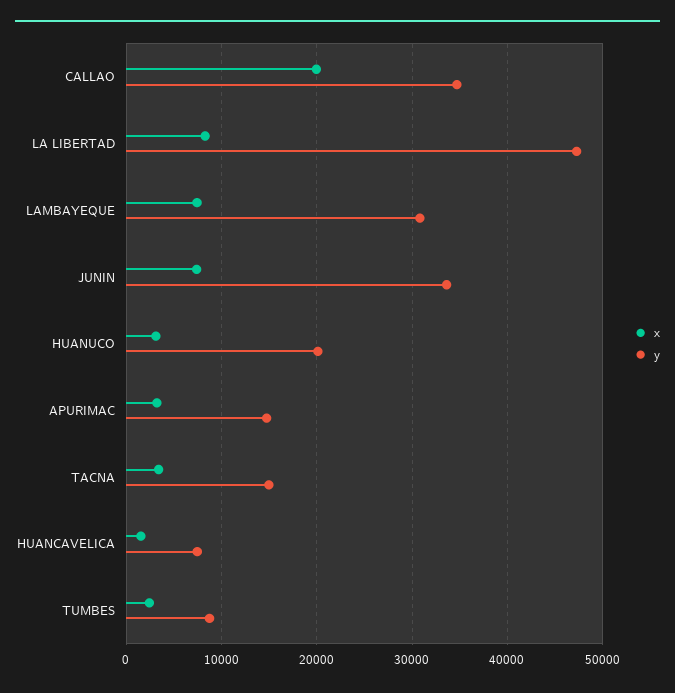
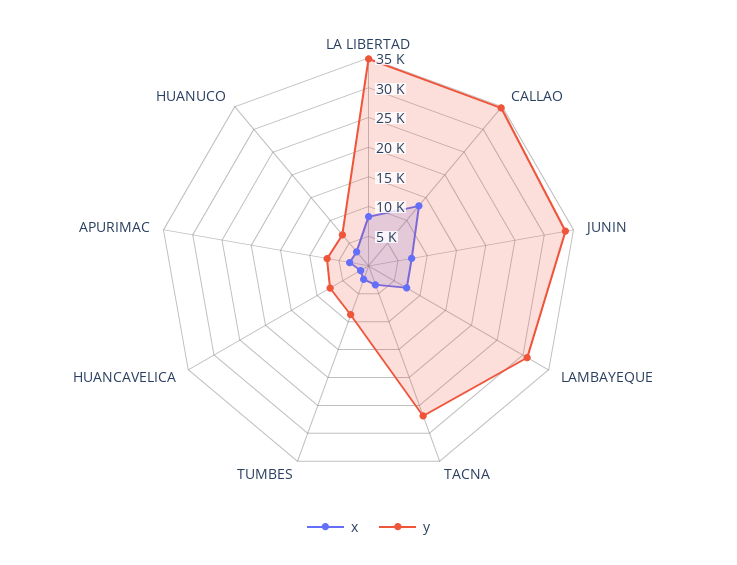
x, CALLAO: 20000 -> 12500
y, LA LIBERTAD: 47000 -> 35000
y, HUANUCO: 20000 -> 7500
y, APURIMAC: 15000 -> 7500
y, TACNA: 15000 -> 27500

